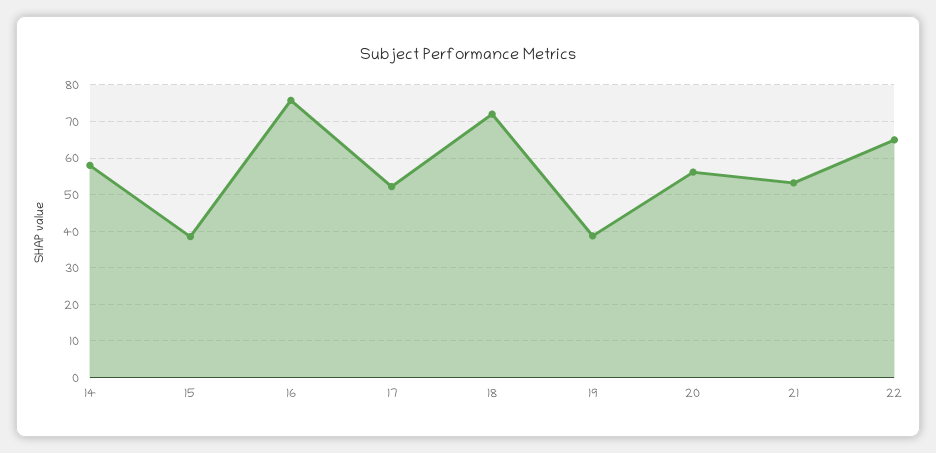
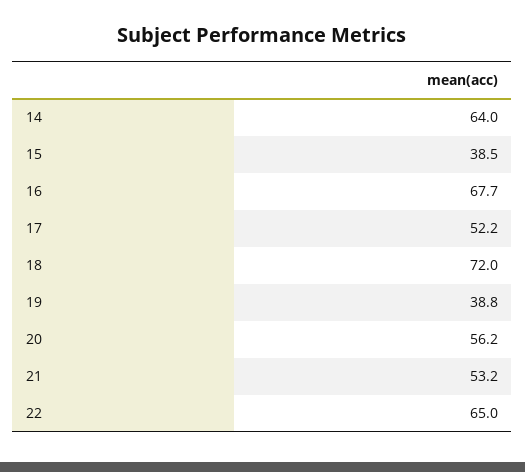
14: 58 -> 64
16: 76 -> 67.7

